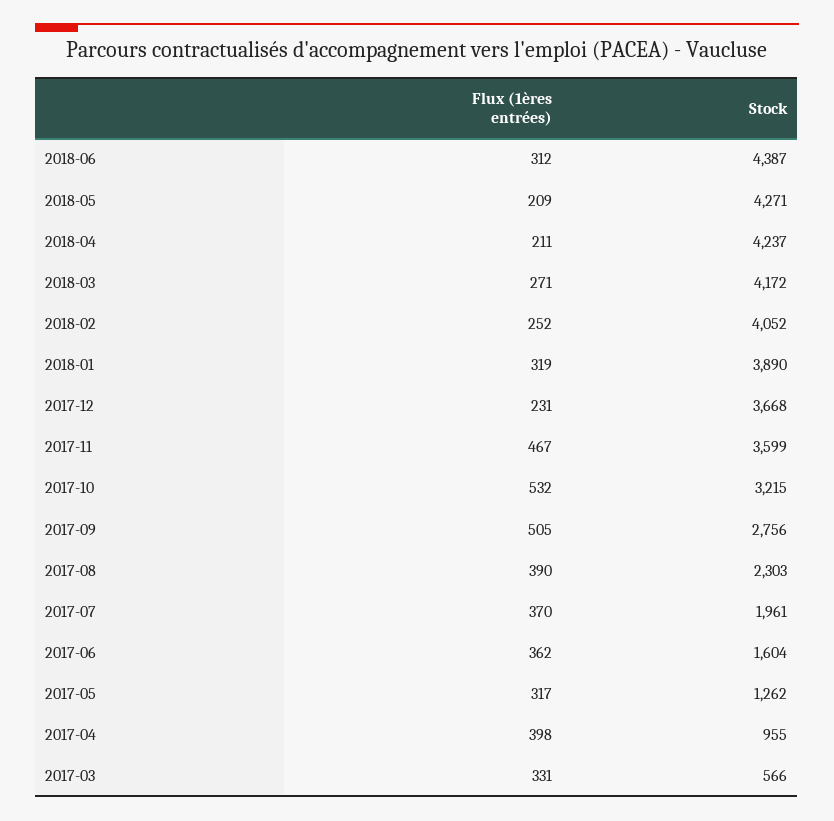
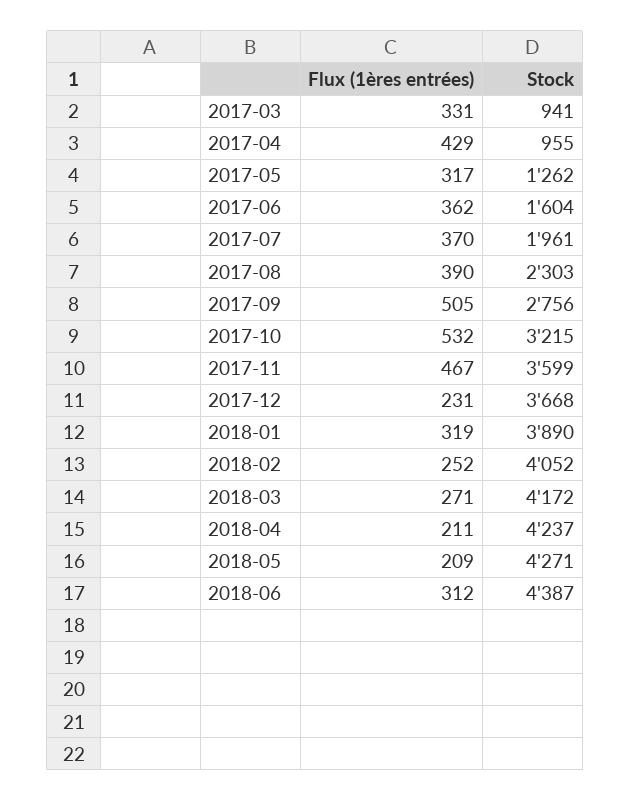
Flux (1ères entrées), 2017-04: 398 -> 429
Stock, 2017-03: 566 -> 941

